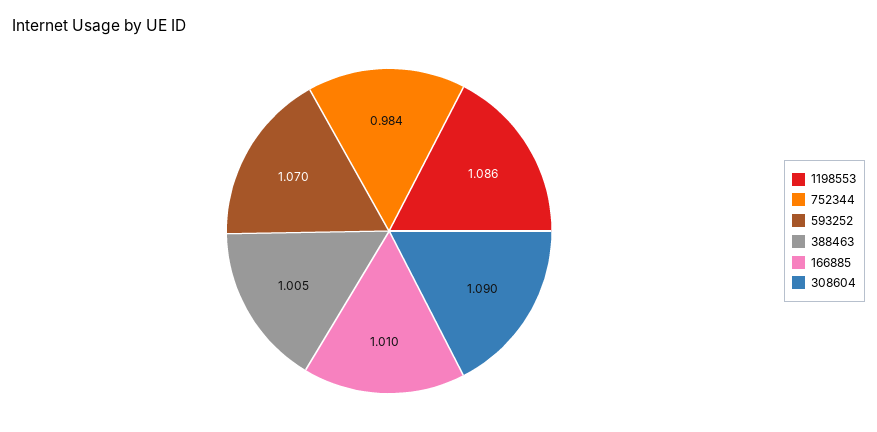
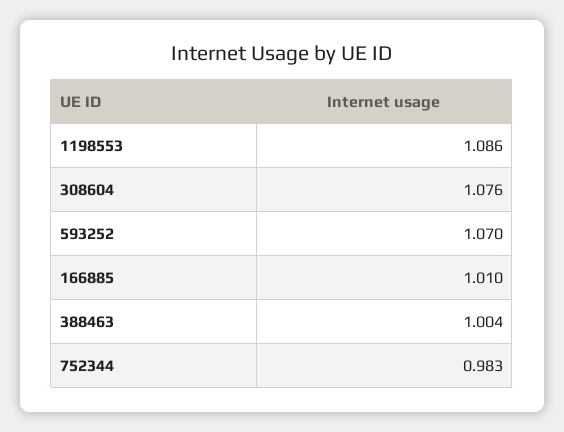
752344: 0.984 -> 0.983
388463: 1.005 -> 1.004
308604: 1.09 -> 1.076

